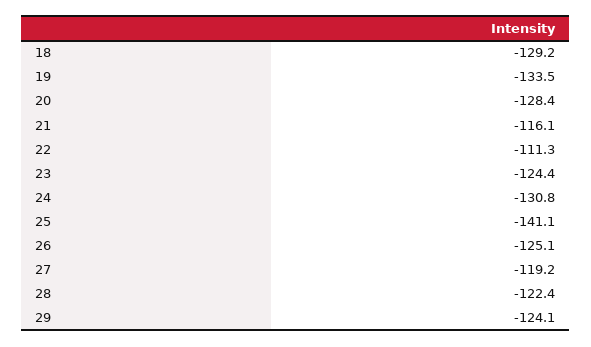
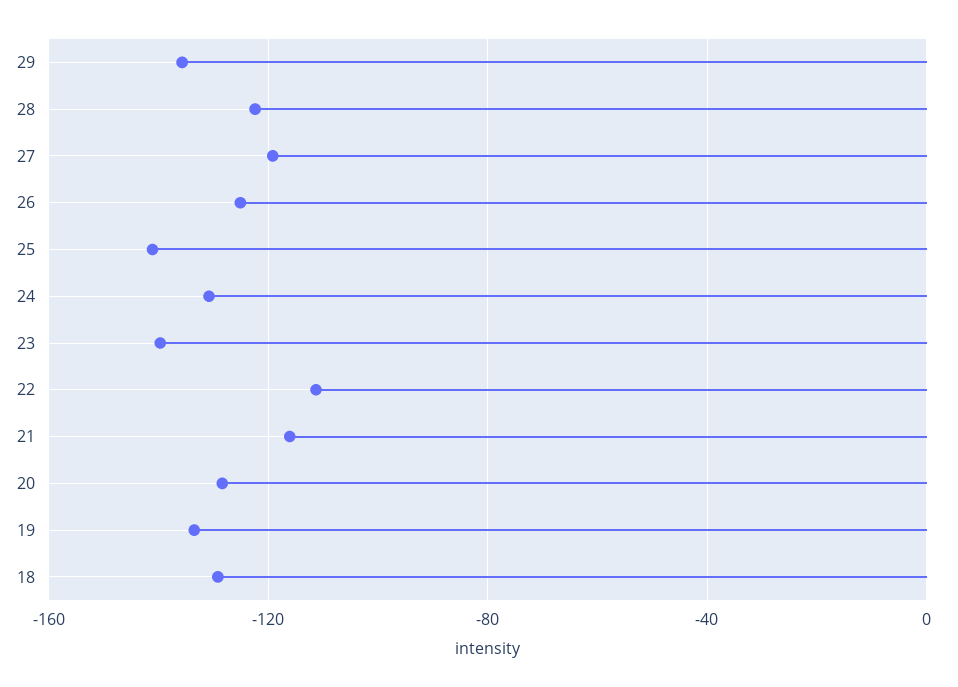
23: -124.4 -> -140
29: -124.1 -> -135

